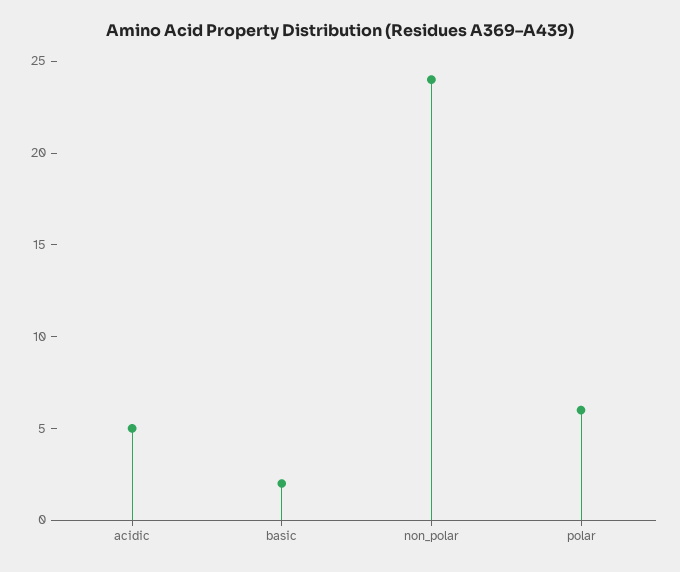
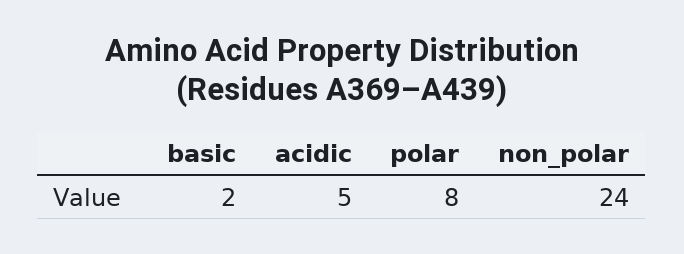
polar: 6 -> 8

